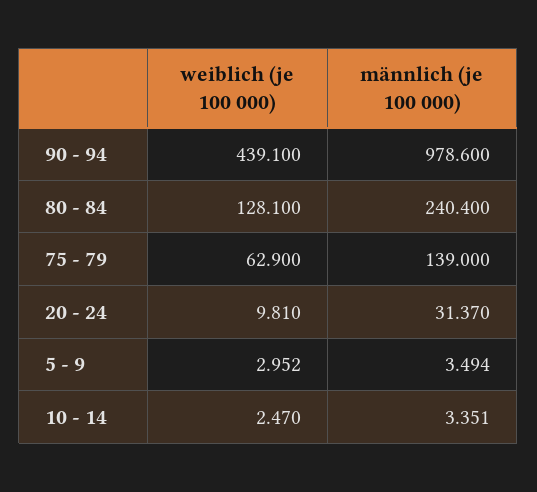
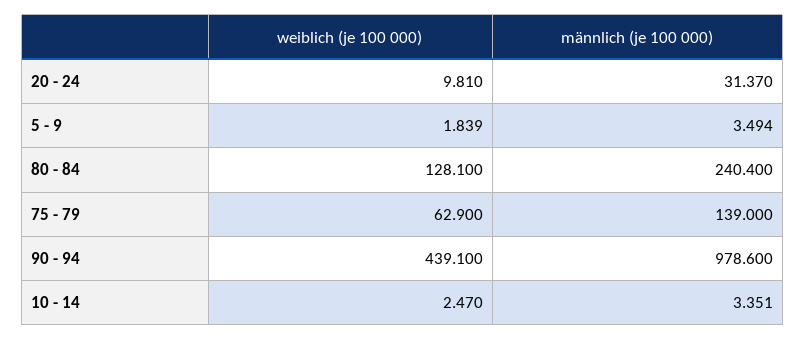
weiblich (je 100 000), 5 - 9: 2.952 -> 1.839

